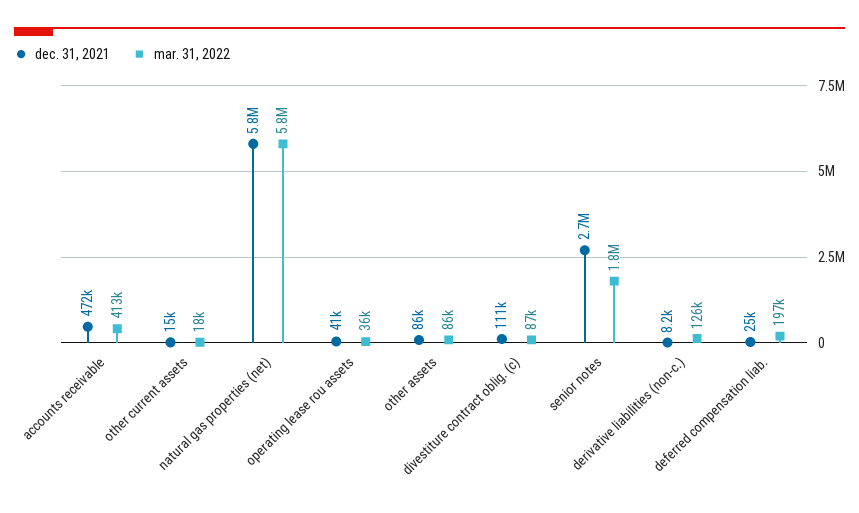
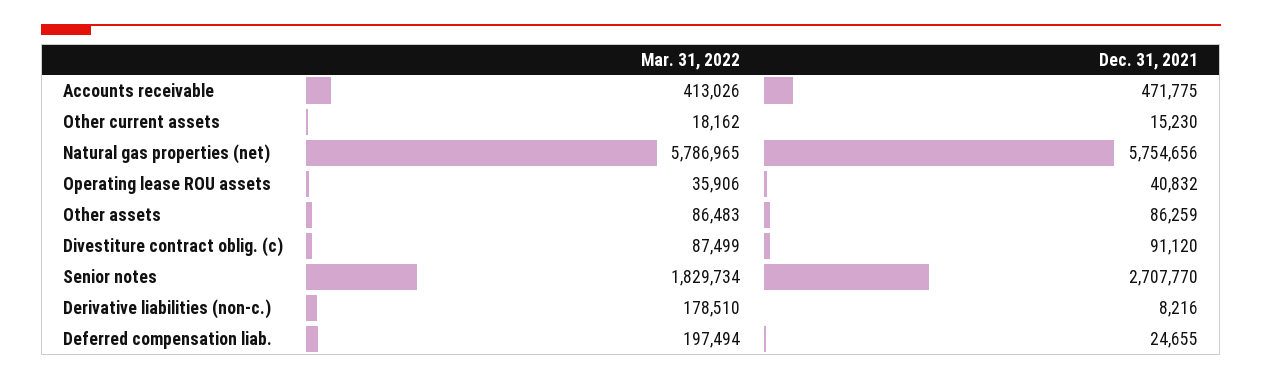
dec. 31, 2021, divestiture contract oblig. (c): 111000 -> 91120
mar. 31, 2022, derivative liabilities (non-c.): 126000 -> 178510

